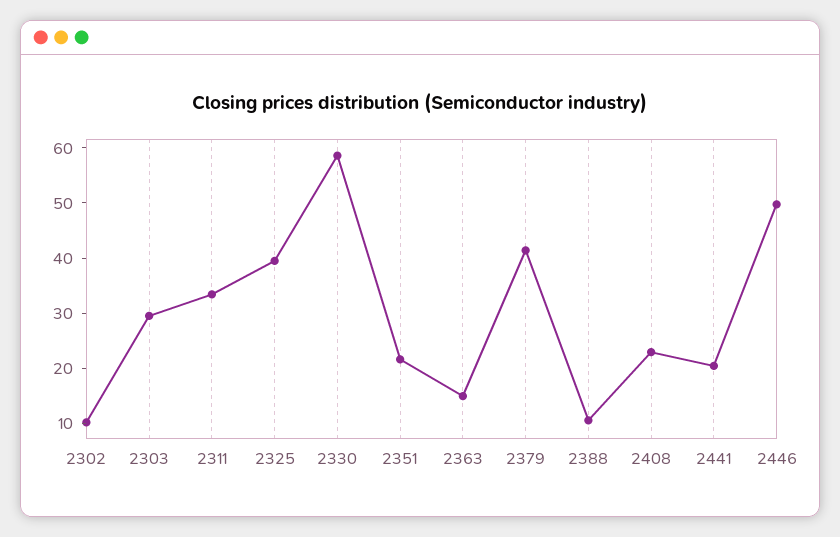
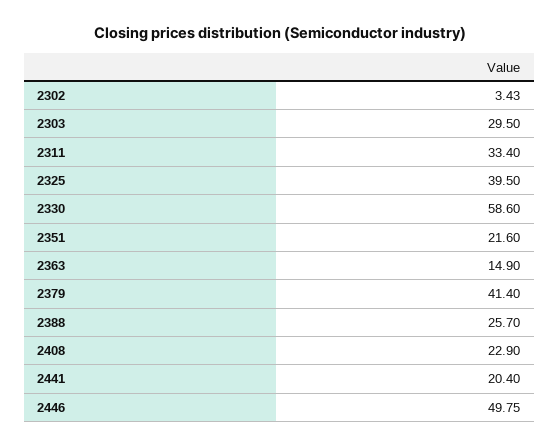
2302: 10 -> 3.43
2388: 10 -> 25.7

